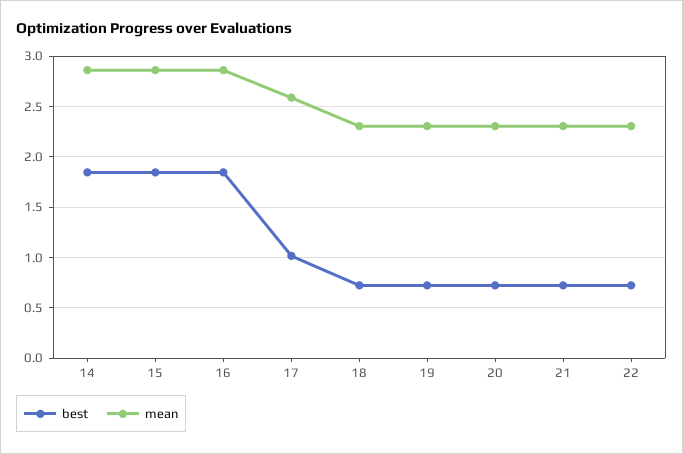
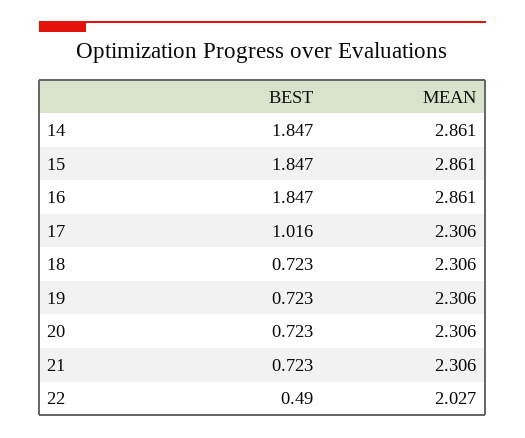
mean, 17: 2.6 -> 2.306
best, 22: 0.7 -> 0.49
mean, 22: 2.3 -> 2.027

